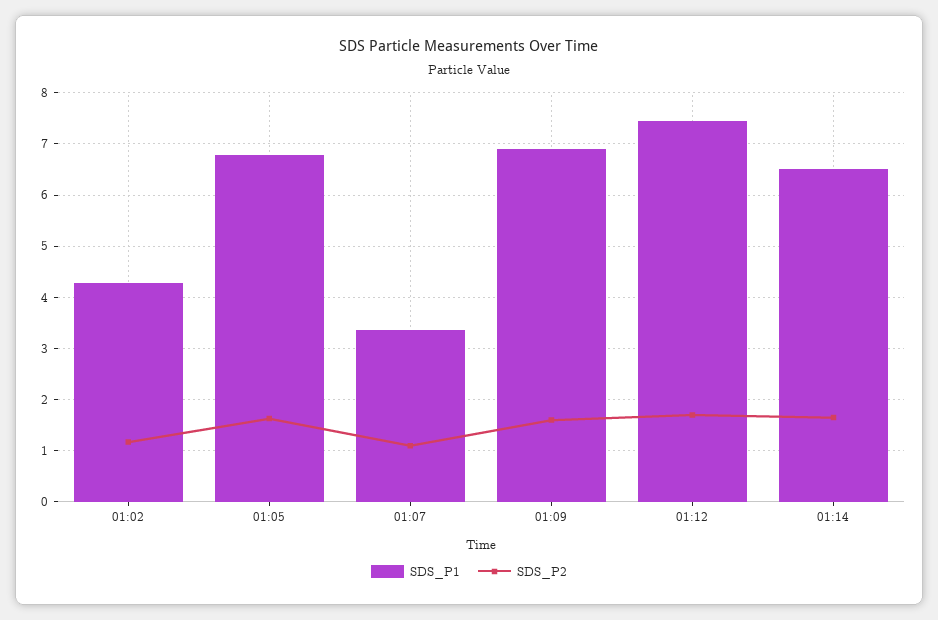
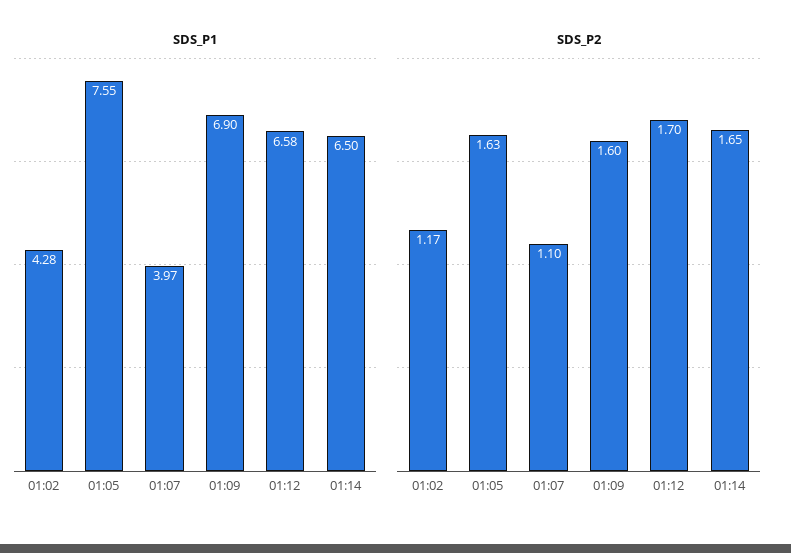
SDS_P1, 01:05: 6.8 -> 7.55
SDS_P1, 01:07: 3.4 -> 3.97
SDS_P1, 01:12: 7.4 -> 6.58

